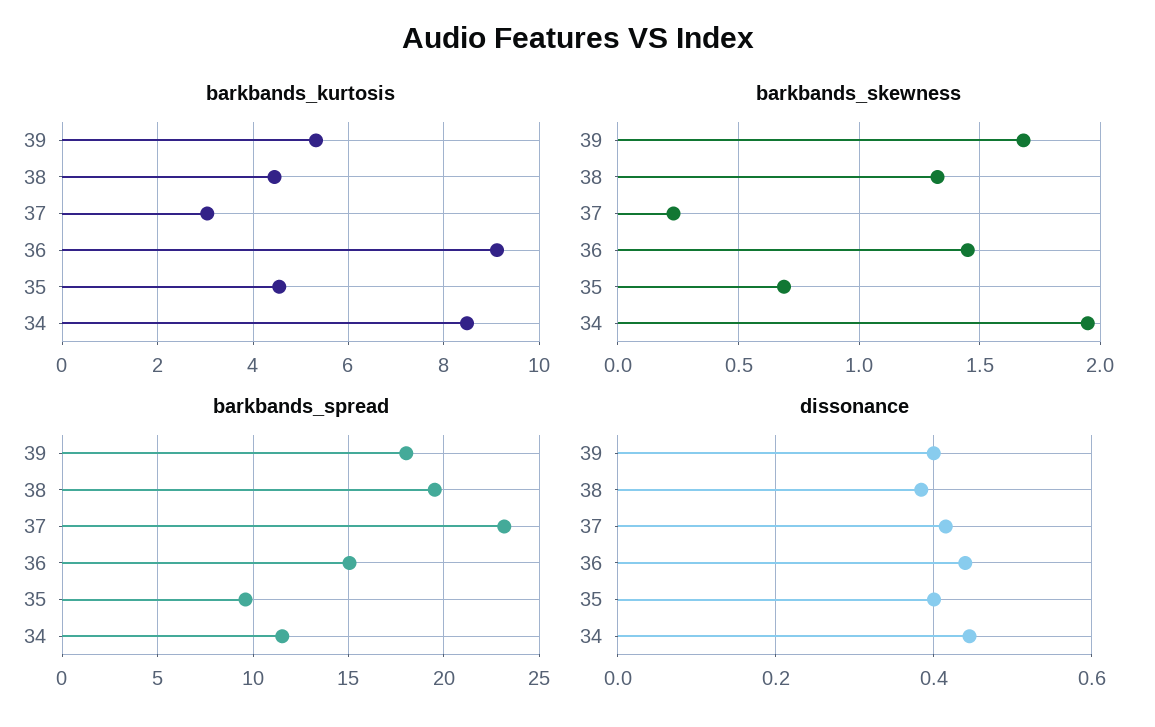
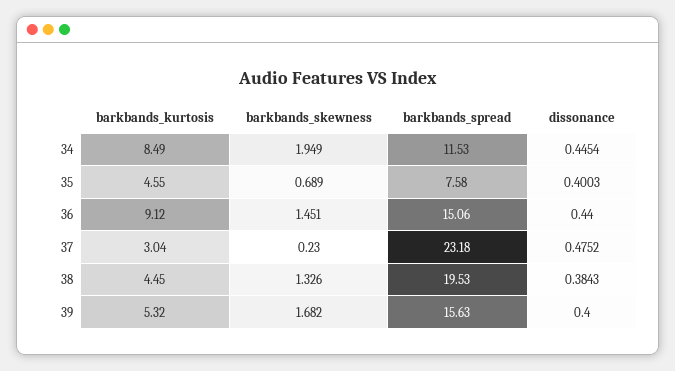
barkbands_spread, 39: 18 -> 15.63
barkbands_spread, 35: 9.5 -> 7.58
dissonance, 37: 0.42 -> 0.4752

